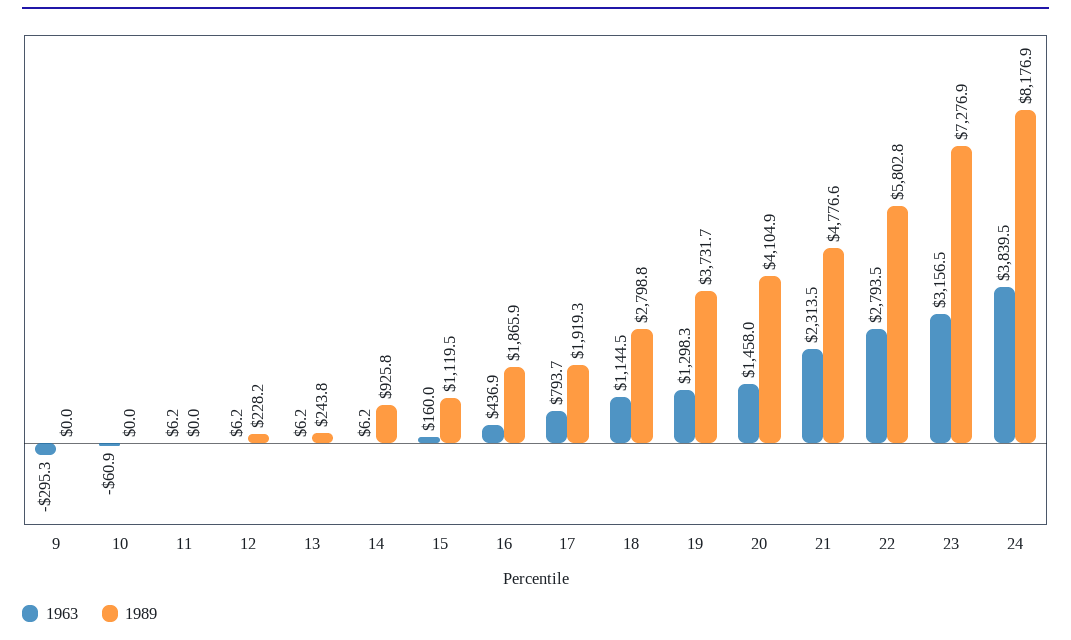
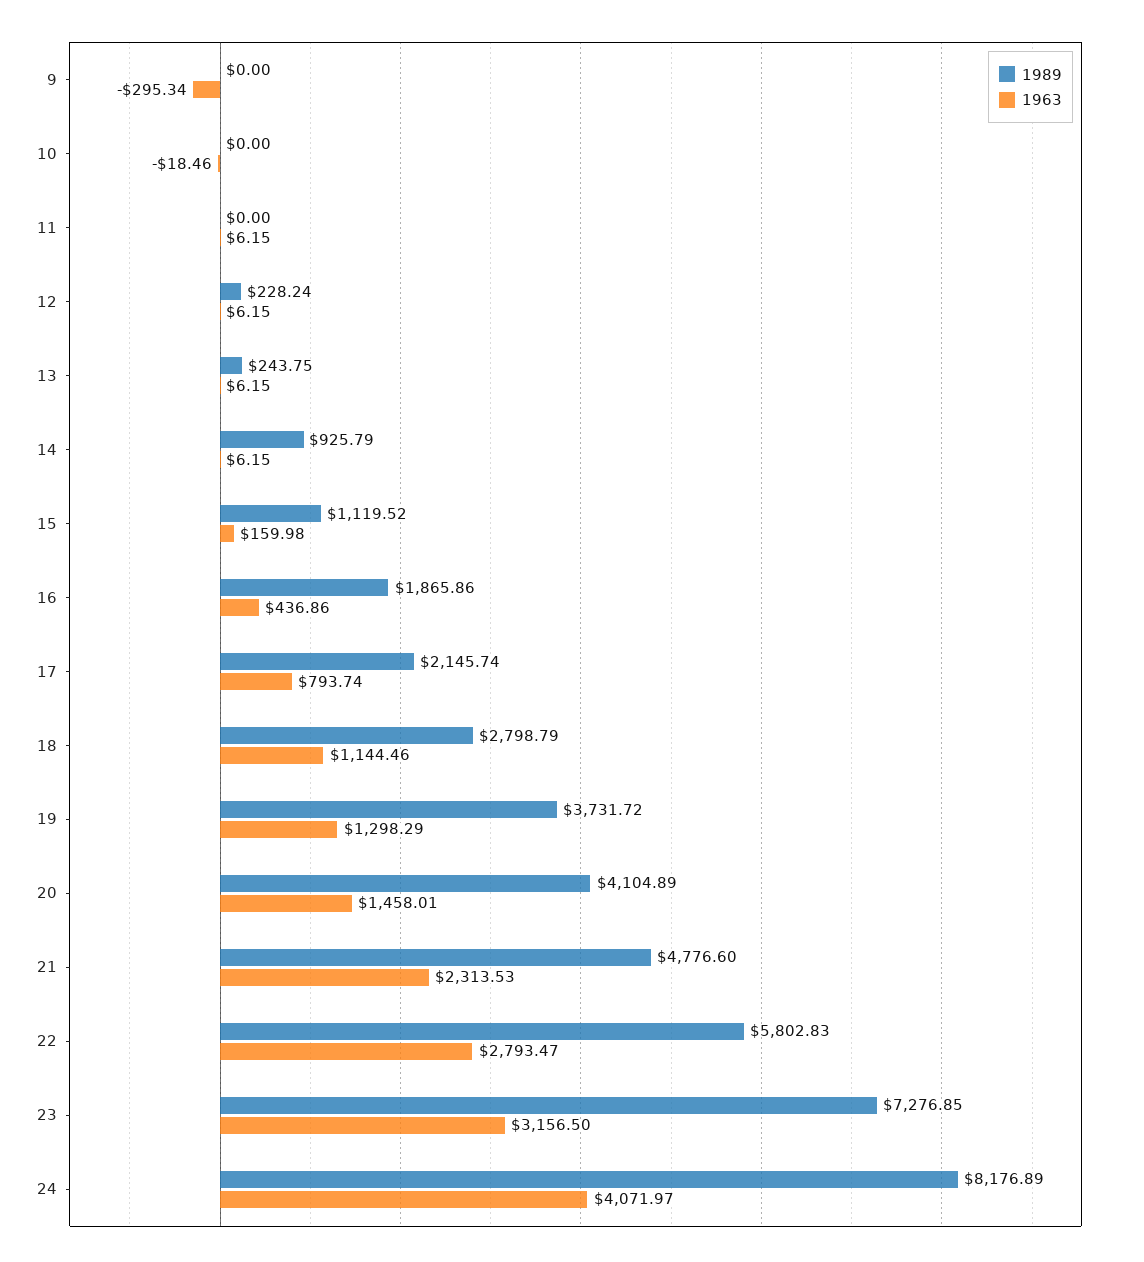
1963, 10: -60.9 -> -18.46
1989, 17: 1919.3 -> 2145.74
1963, 24: 3839.5 -> 4071.97

